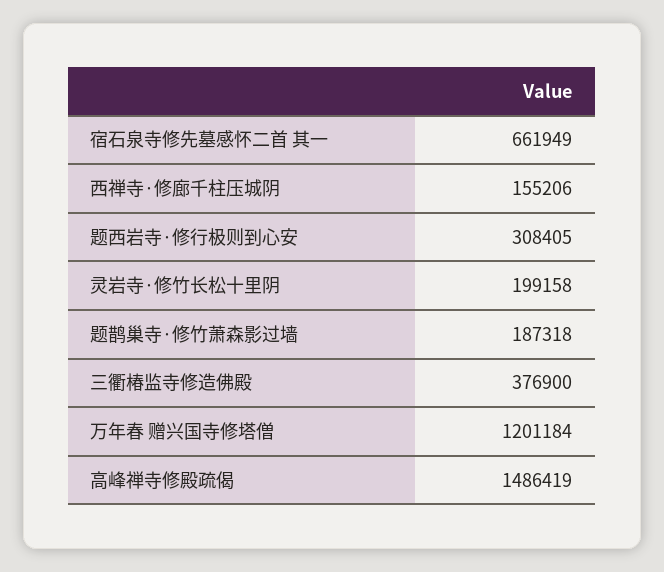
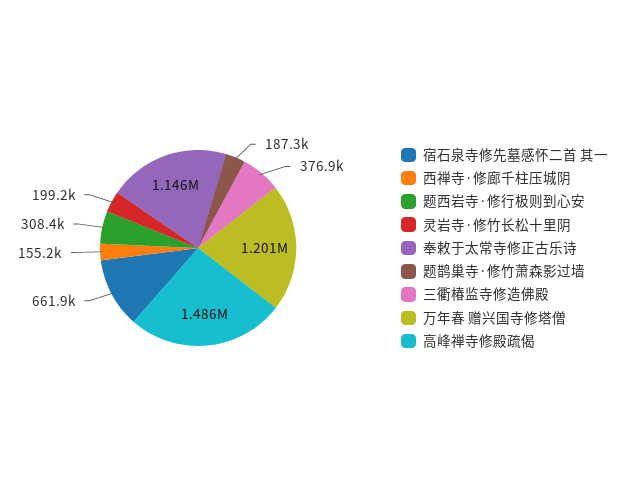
奉敕于太常寺修正古乐诗: none -> 1146000

